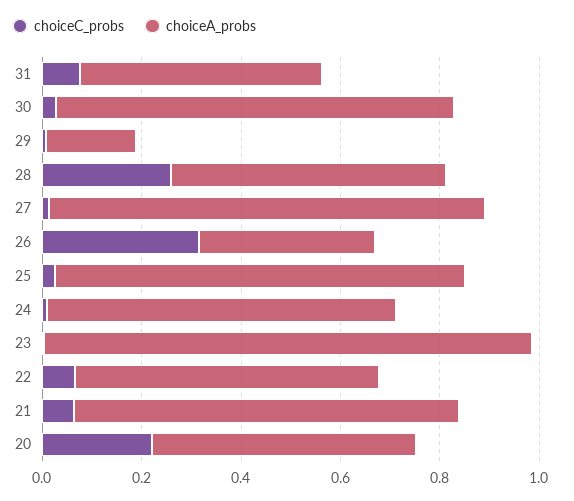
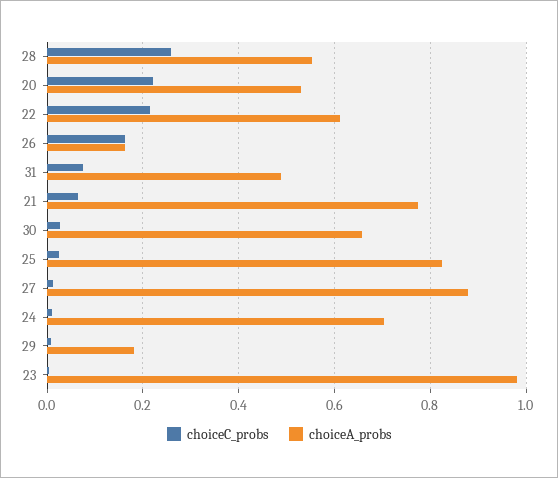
choiceA_probs, 30: 0.8 -> 0.66
choiceC_probs, 26: 0.3 -> 0.16
choiceA_probs, 26: 0.35 -> 0.16
choiceC_probs, 22: 0.05 -> 0.22

